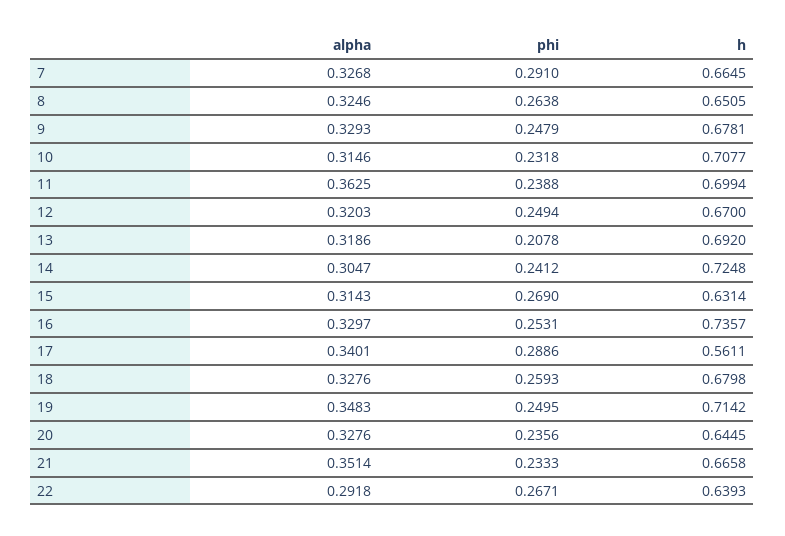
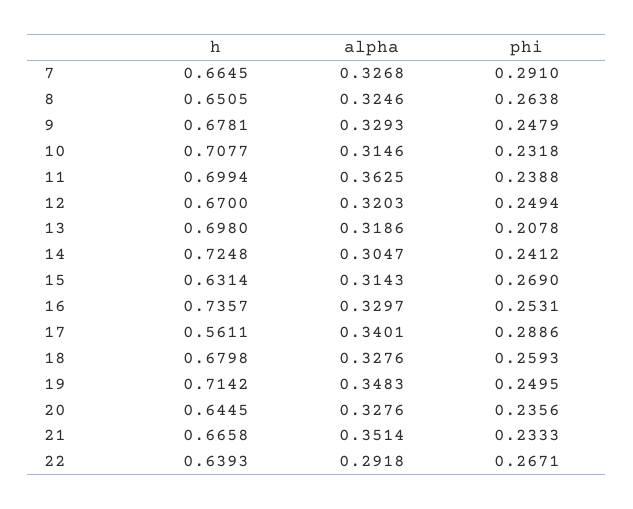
h, 13: 0.692 -> 0.698

